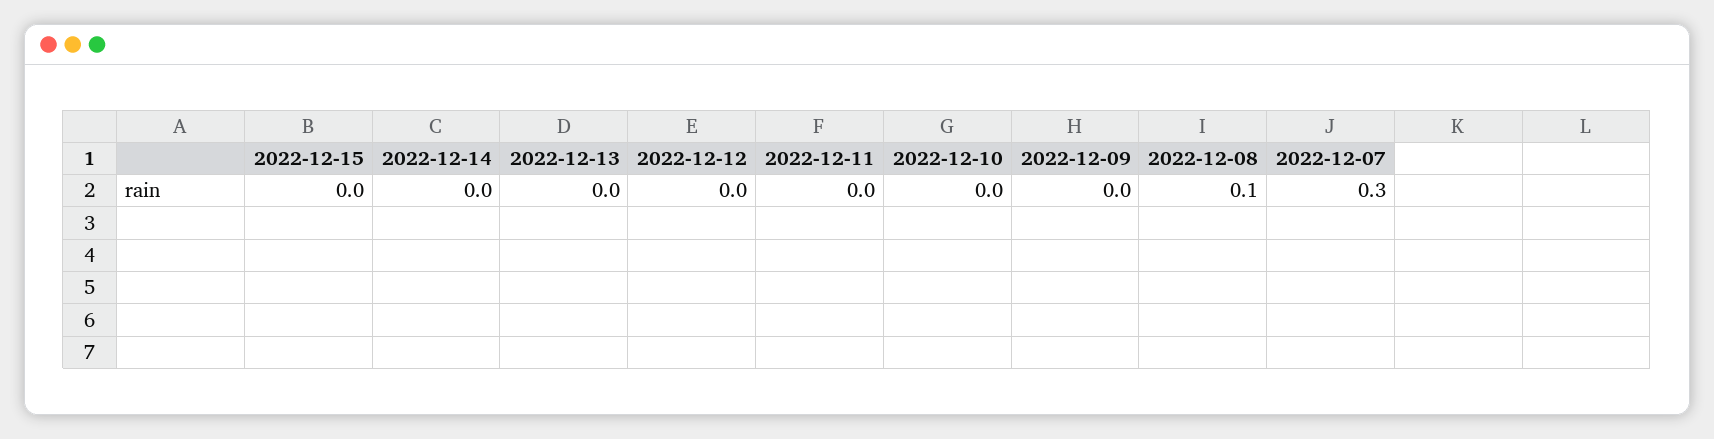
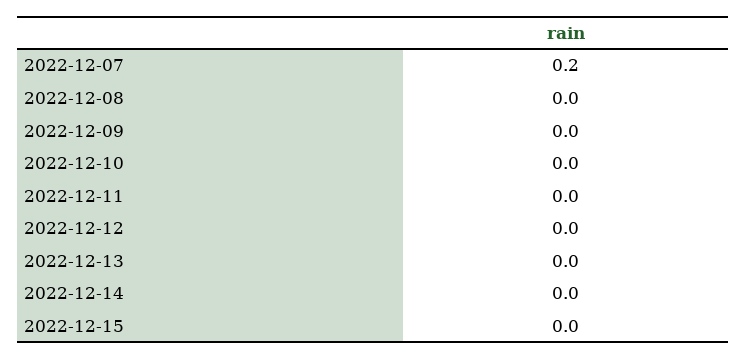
2022-12-08: 0.1 -> 0
2022-12-07: 0.3 -> 0.2

